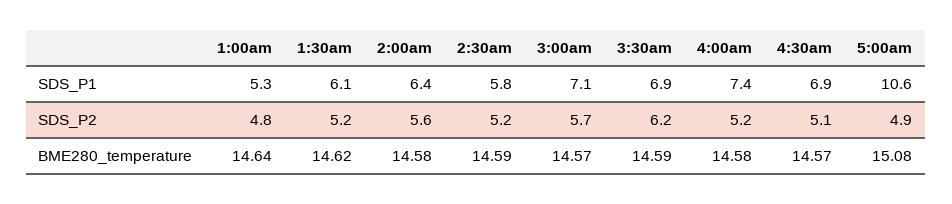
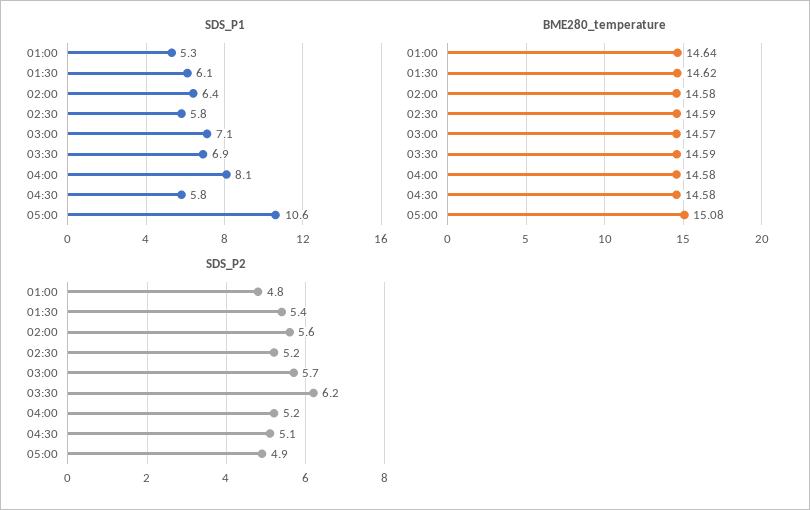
SDS_P1, 4:00am: 7.4 -> 8.1
SDS_P1, 4:30am: 6.9 -> 5.8
SDS_P2, 1:30am: 5.2 -> 5.4
BME280_temperature, 4:30am: 14.57 -> 14.58

